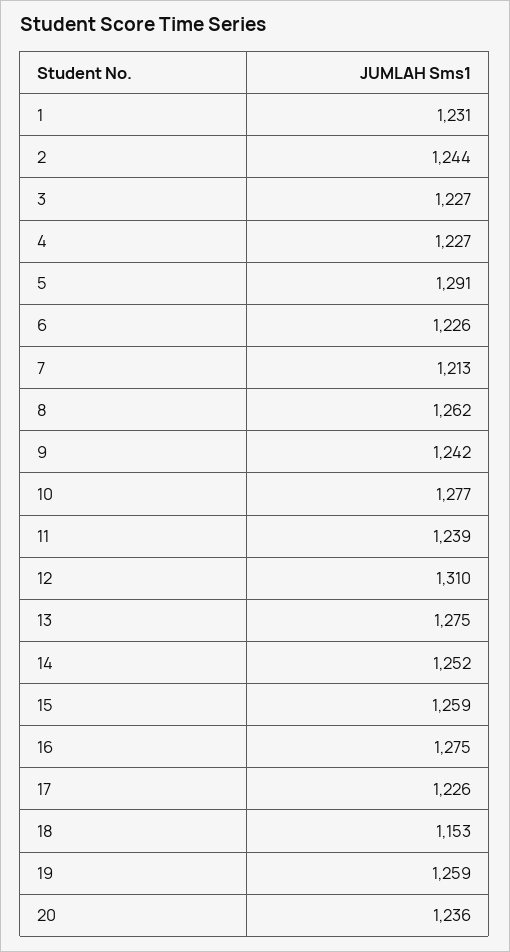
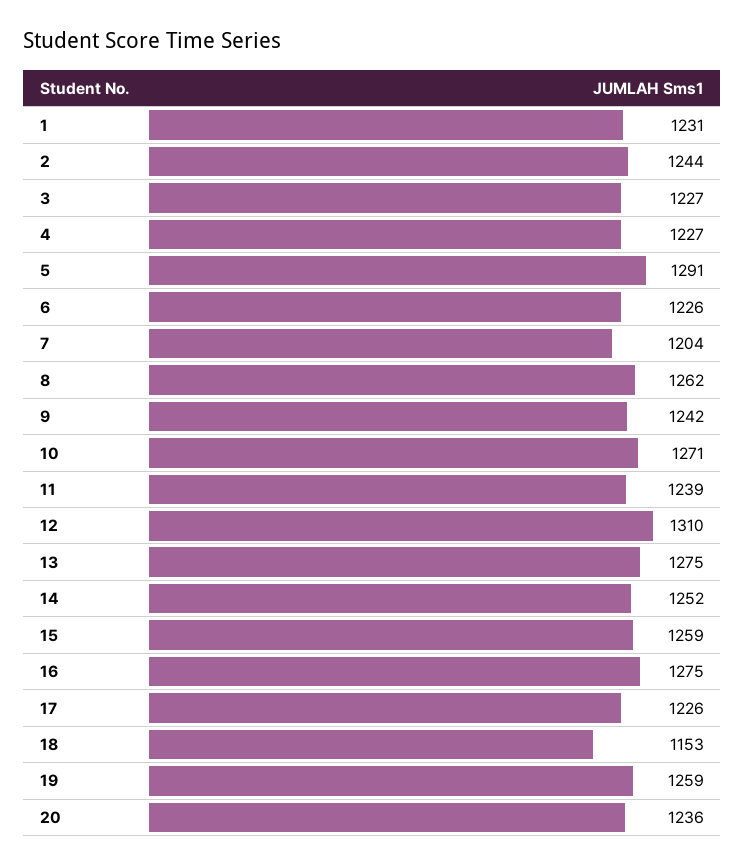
7: 1213 -> 1204
10: 1277 -> 1271

